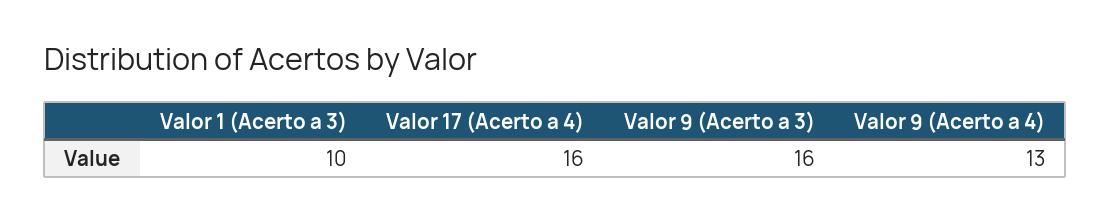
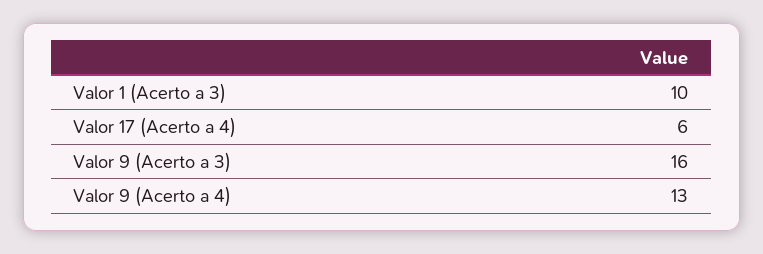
Valor 17 (Acerto a 4): 16 -> 6

